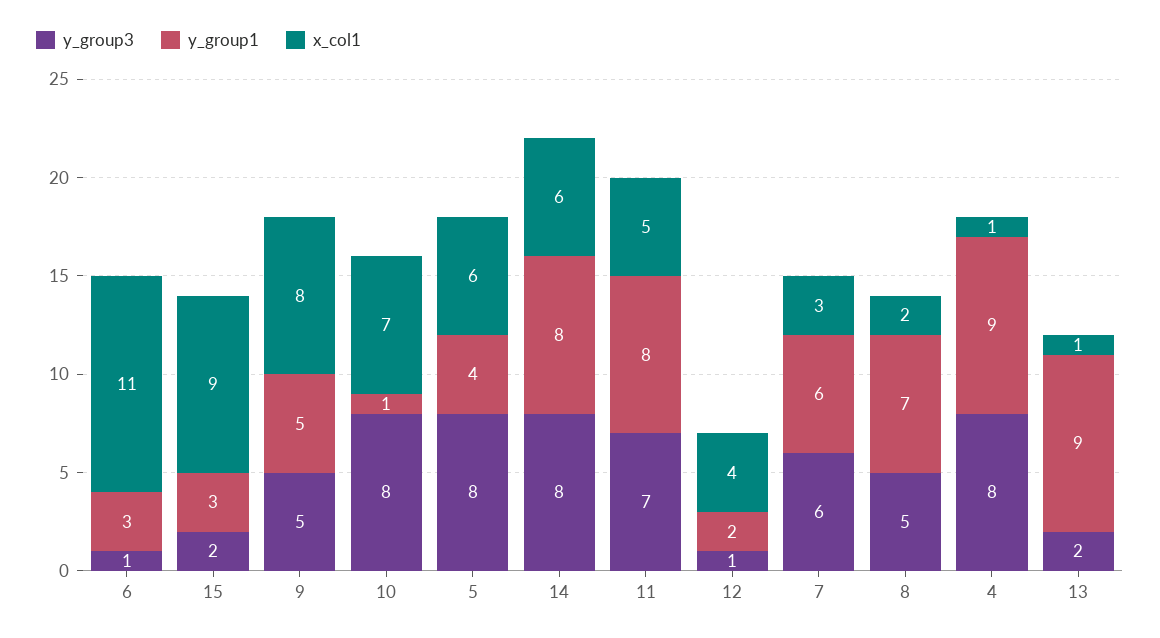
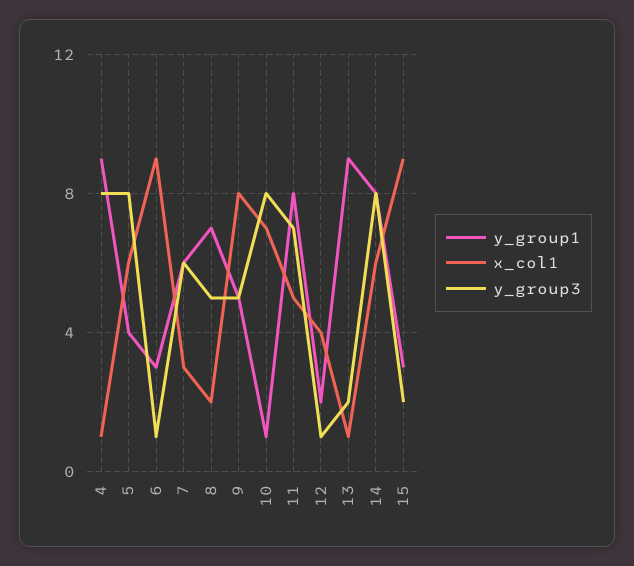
x_col1, 6: 11 -> 9

